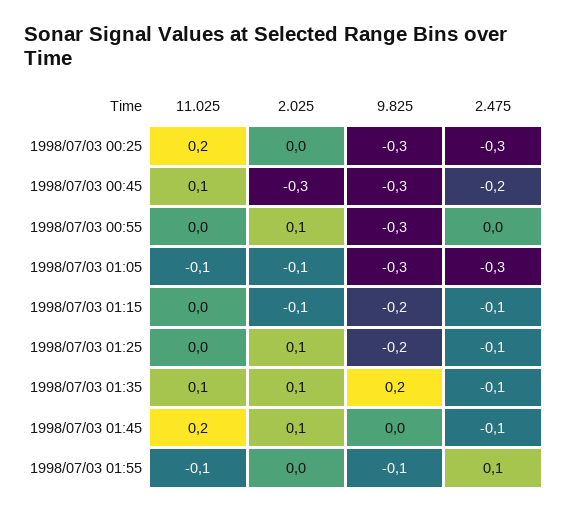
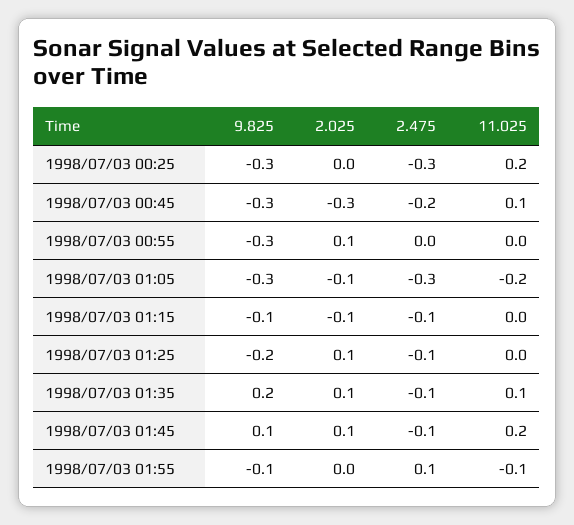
11.025, 1998/07/03 01:05: -0.1 -> -0.2
9.825, 1998/07/03 01:15: -0.2 -> -0.1
9.825, 1998/07/03 01:45: 0 -> 0.1

